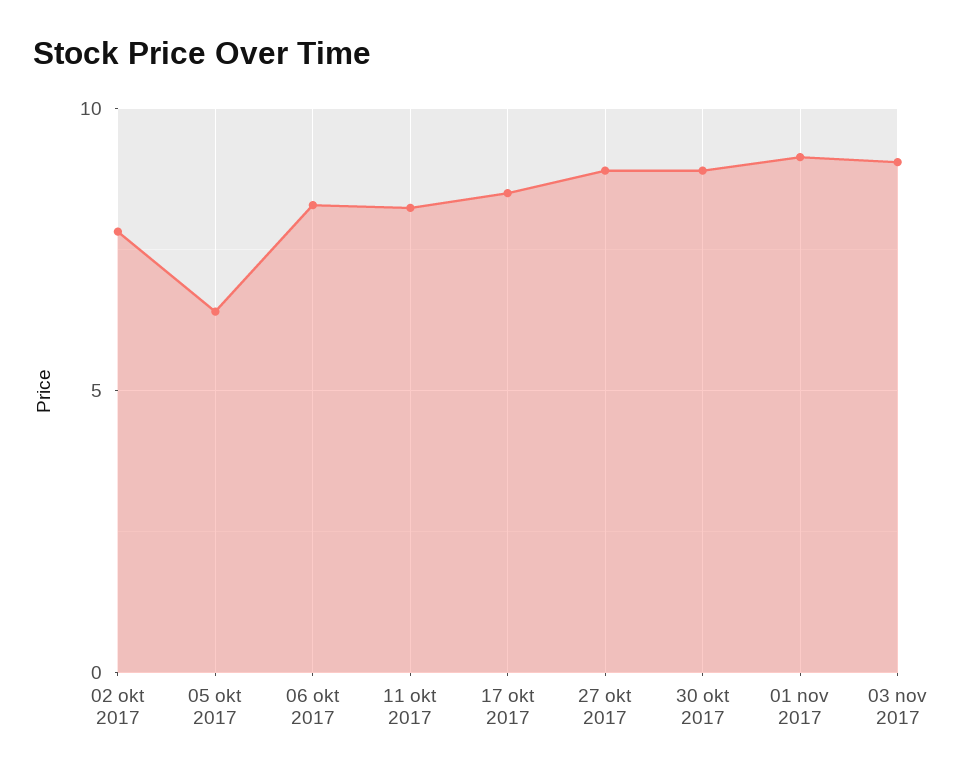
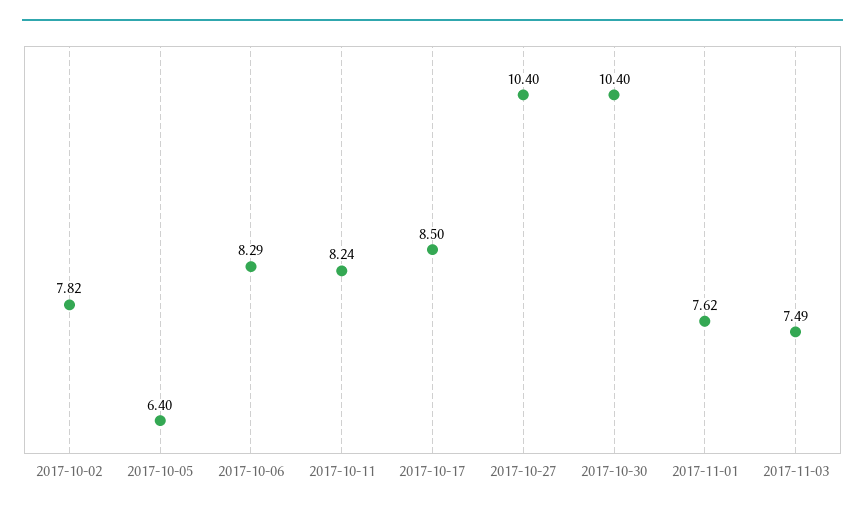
27 okt 2017: 9 -> 10.4
30 okt 2017: 9 -> 10.4
01 nov 2017: 9 -> 7.62
03 nov 2017: 9 -> 7.49

